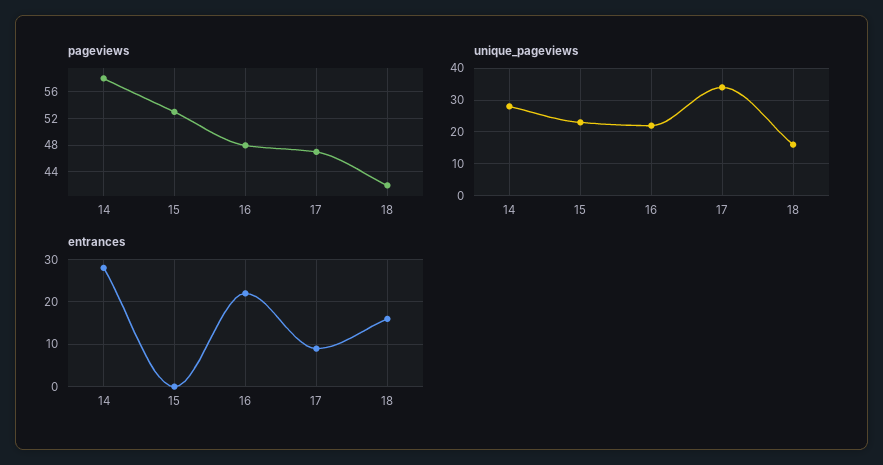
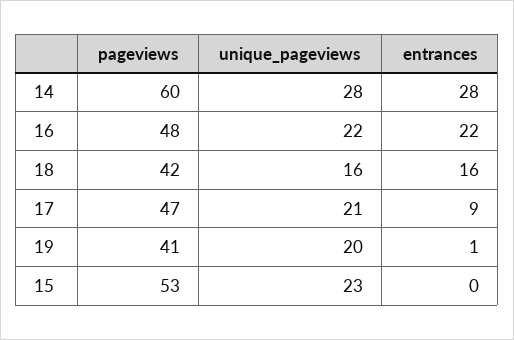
pageviews, 14: 58 -> 60
unique_pageviews, 17: 35 -> 21
pageviews, 19: none -> 41
unique_pageviews, 19: none -> 20
entrances, 19: none -> 1

